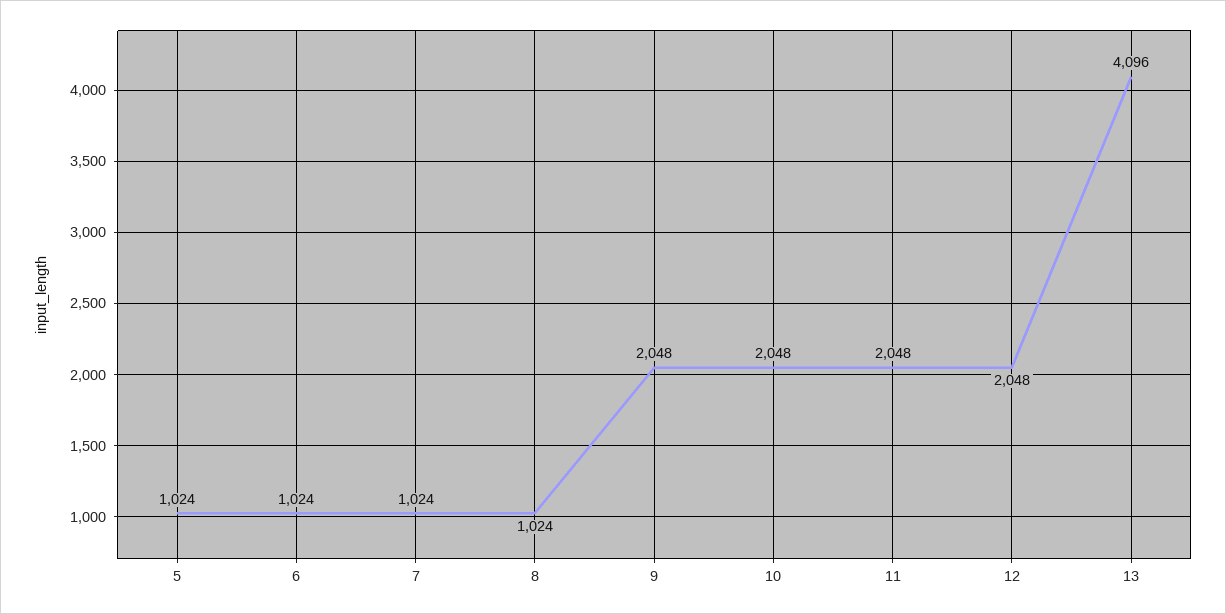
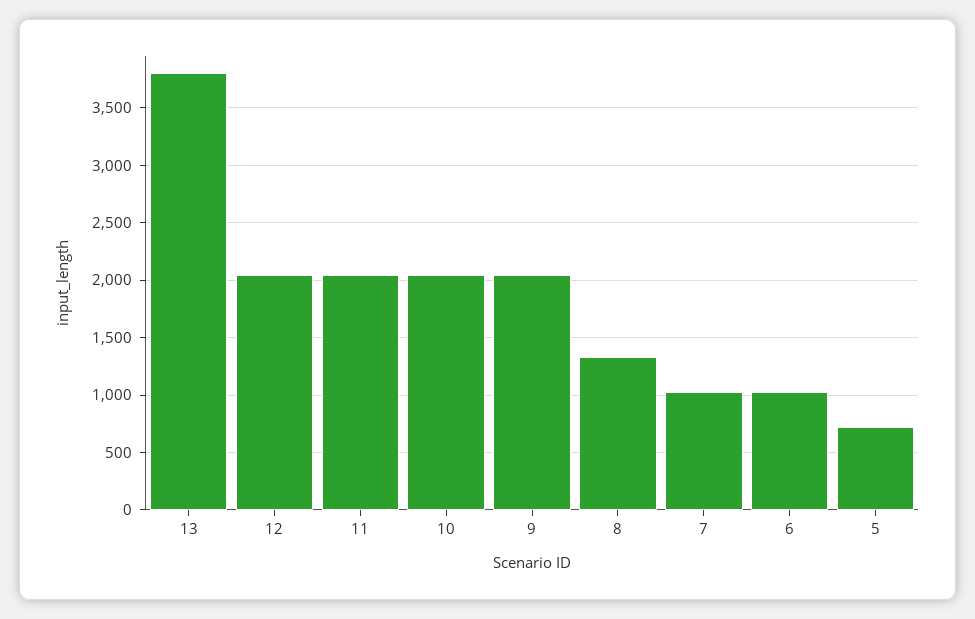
5: 1024 -> 700
8: 1024 -> 1300
13: 4096 -> 3800

